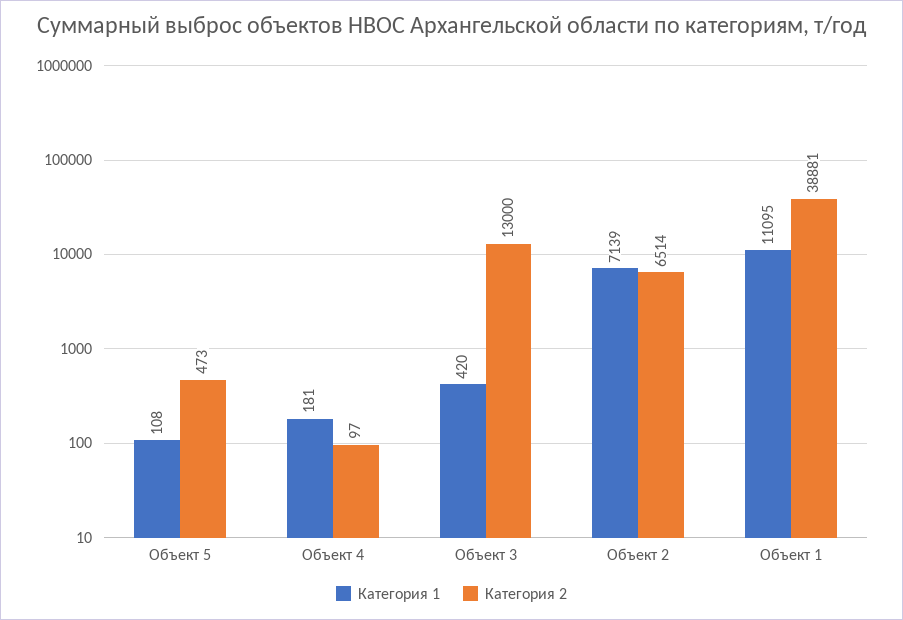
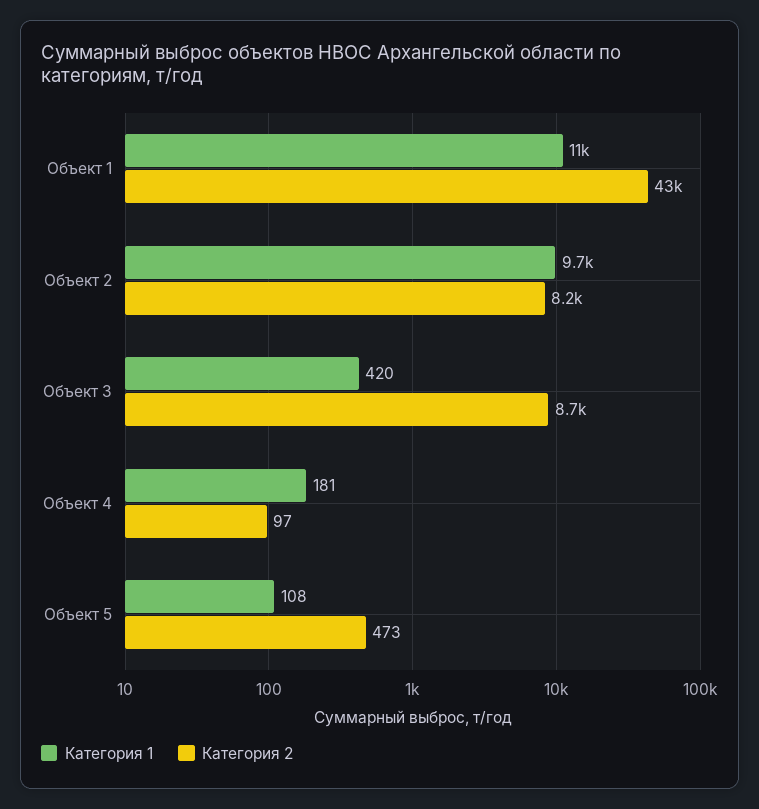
Категория 2, Объект 3: 13000 -> 8700
Категория 1, Объект 2: 7139 -> 9700
Категория 2, Объект 2: 6514 -> 8200
Категория 2, Объект 1: 38881 -> 43000

